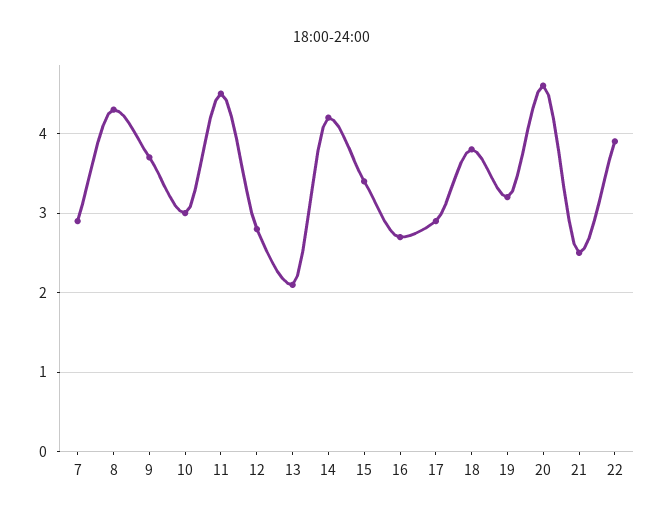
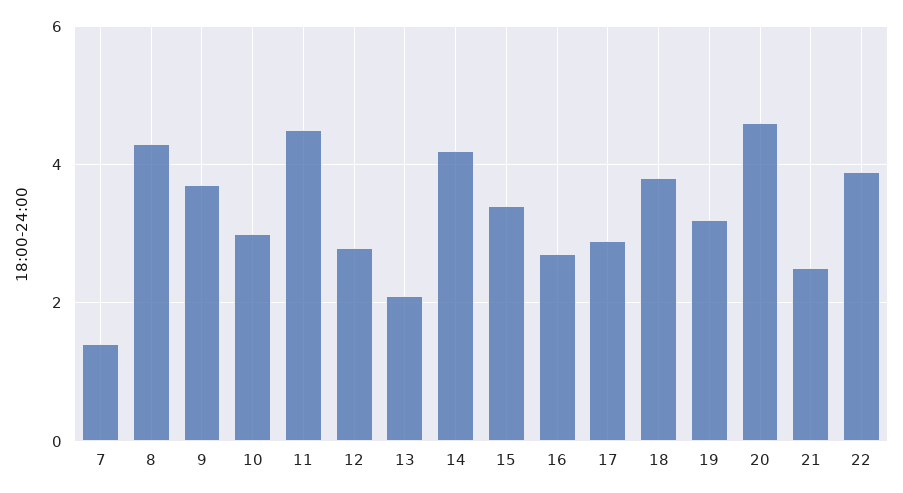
7: 2.9 -> 1.5

